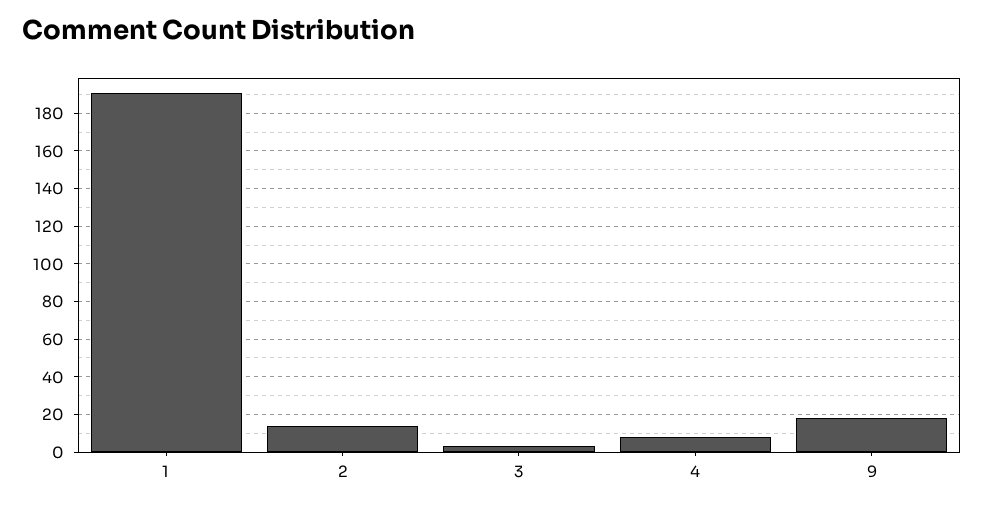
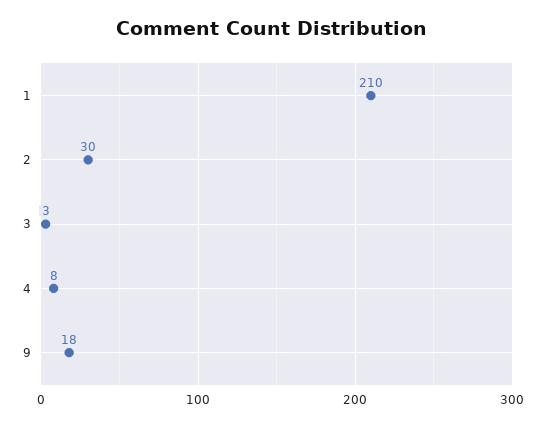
1: 190 -> 210
2: 15 -> 30

